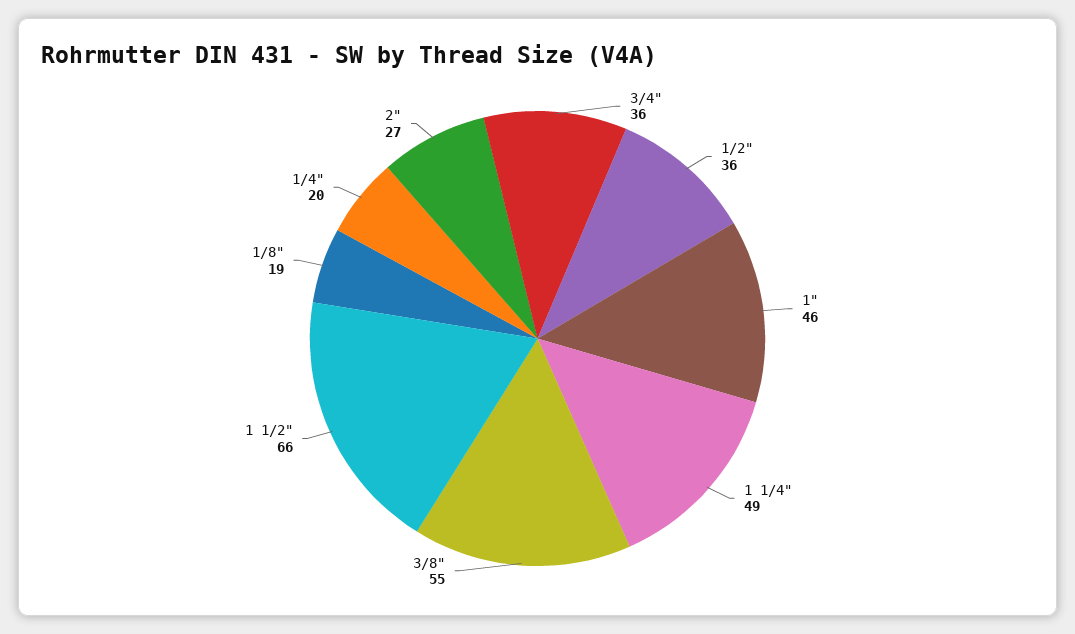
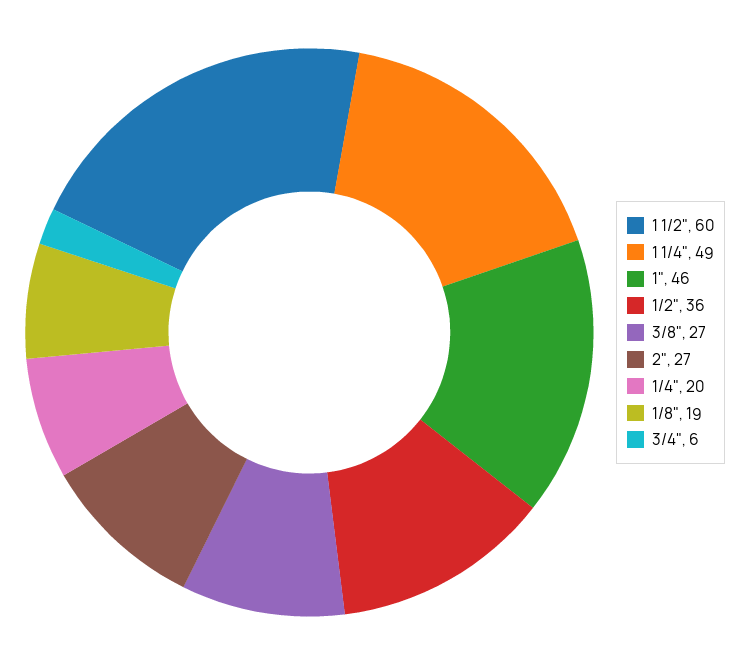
3/4": 36 -> 6
3/8": 55 -> 27
1 1/2": 66 -> 60

